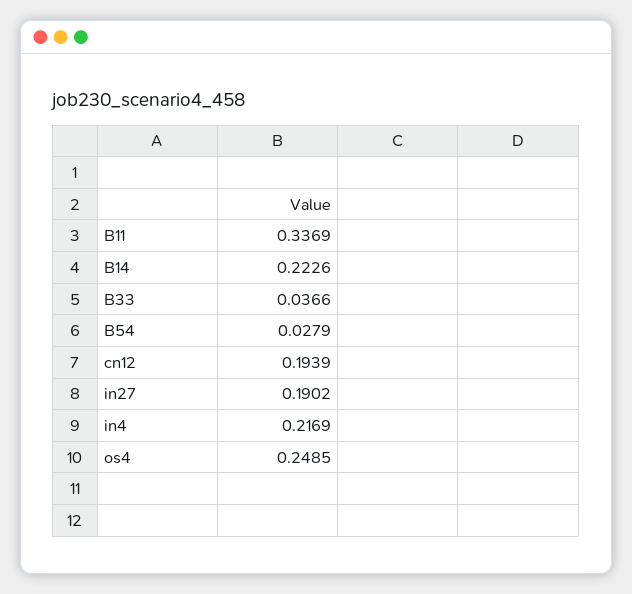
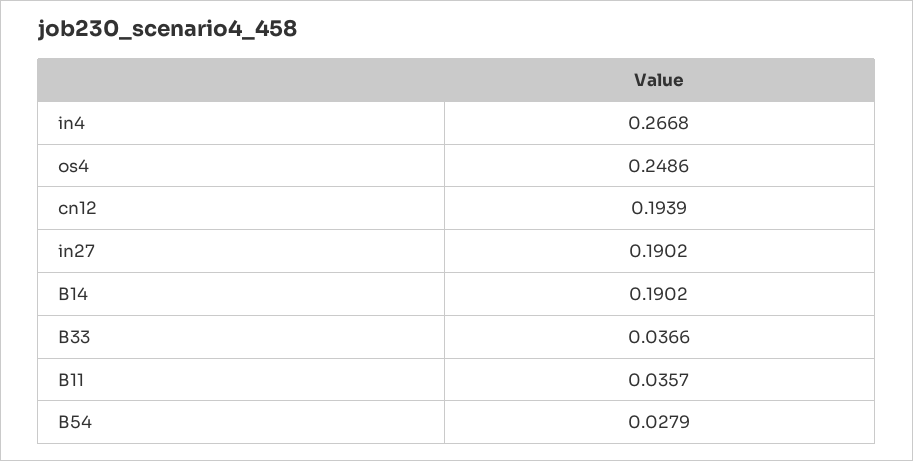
B11: 0.3369 -> 0.0357
B14: 0.2226 -> 0.1902
in4: 0.2169 -> 0.2668
os4: 0.2485 -> 0.2486

